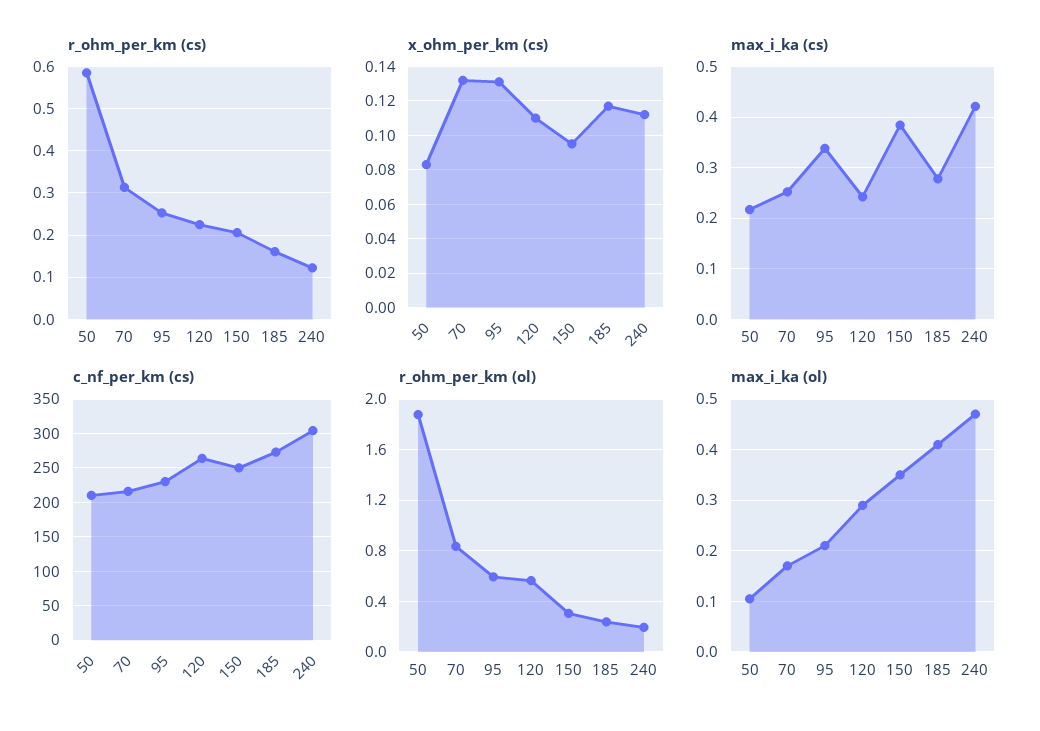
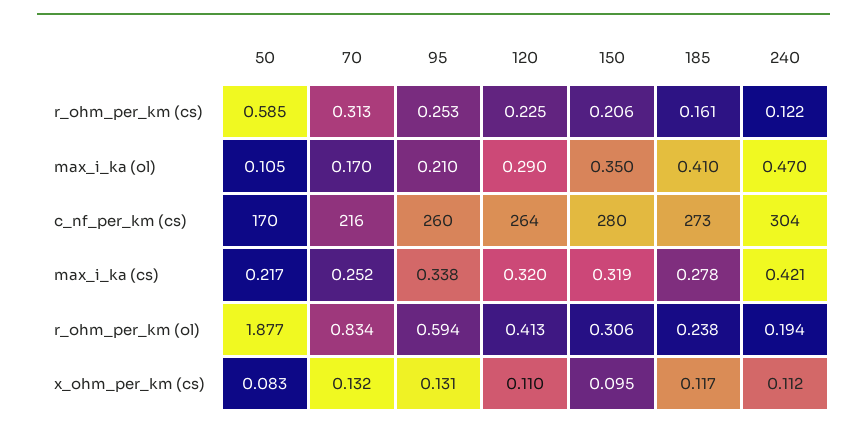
max_i_ka (cs), 120: 0.24 -> 0.32
max_i_ka (cs), 150: 0.38 -> 0.319
c_nf_per_km (cs), 50: 210 -> 170
c_nf_per_km (cs), 95: 230 -> 260
c_nf_per_km (cs), 150: 250 -> 280
r_ohm_per_km (ol), 120: 0.55 -> 0.413

